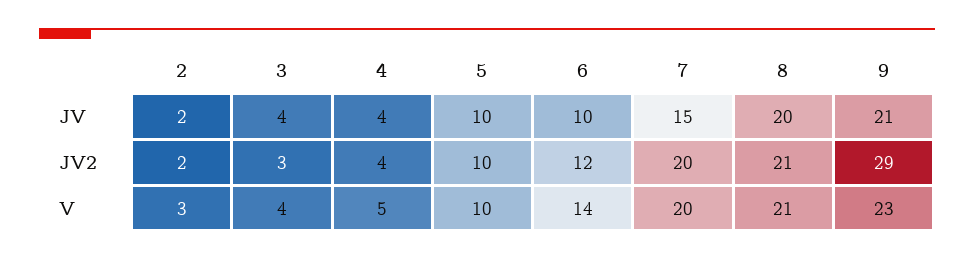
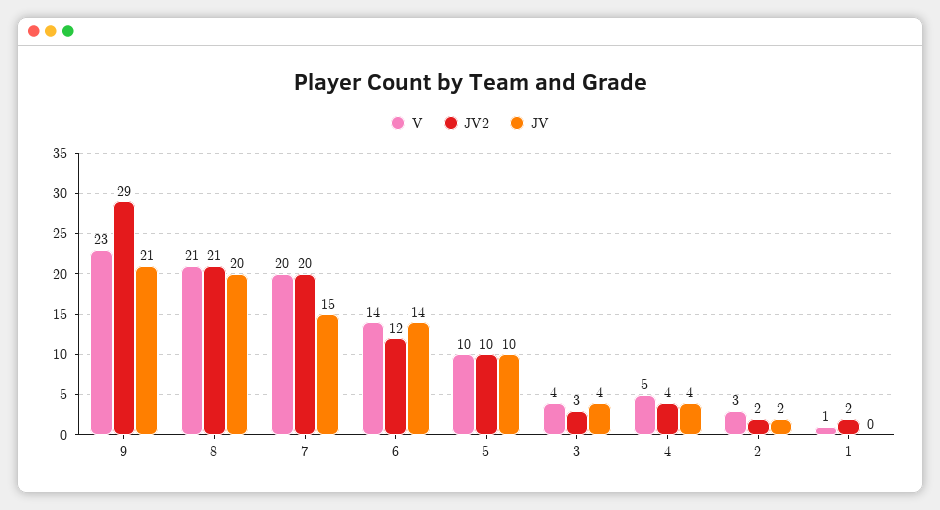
JV, 6: 10 -> 14
V, 1: none -> 1
JV2, 1: none -> 2
JV, 1: none -> 0

